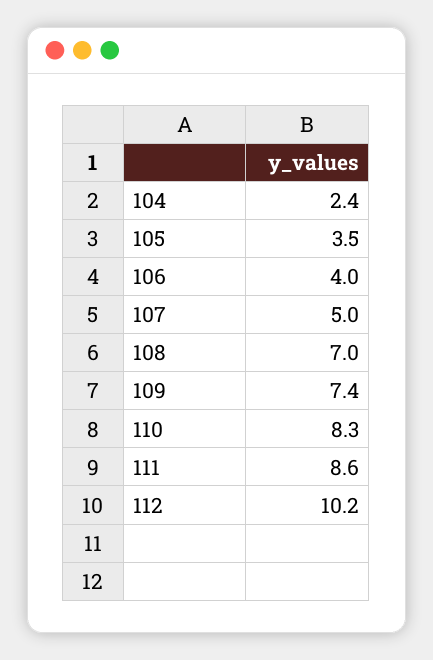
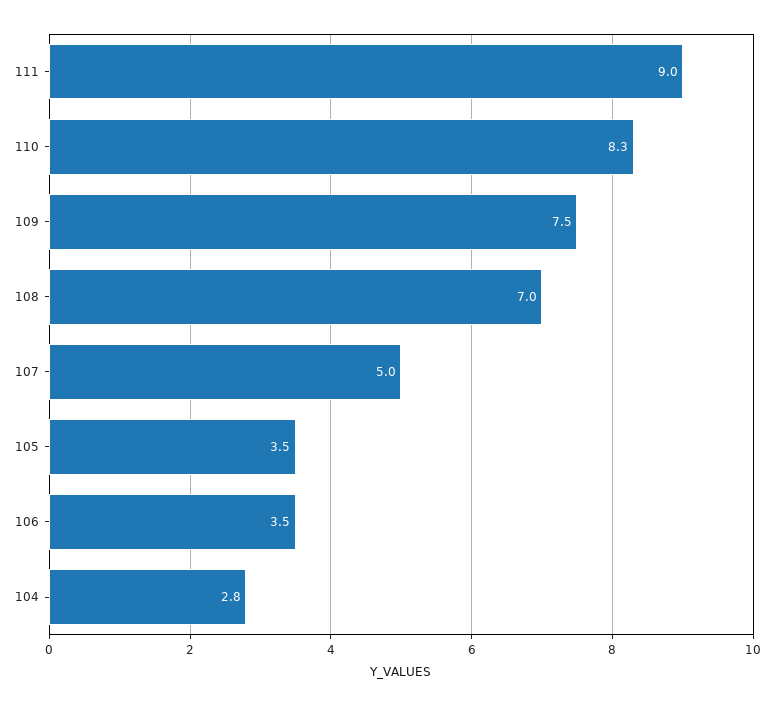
104: 2.4 -> 2.8
106: 4 -> 3.5
109: 7.4 -> 7.5
111: 8.6 -> 9
112: 10.2 -> none

